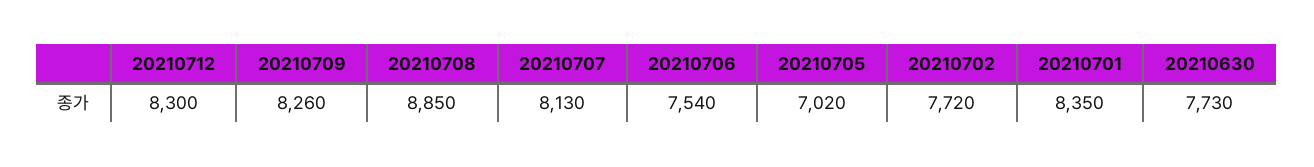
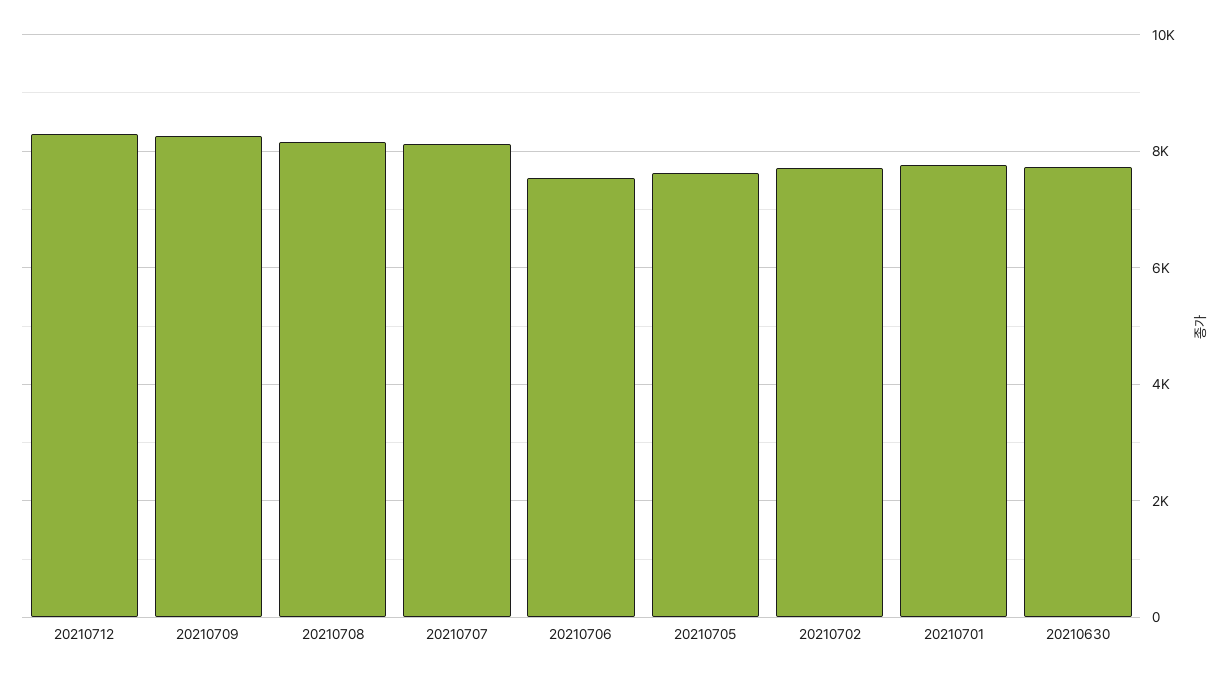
20210708: 8850 -> 8200
20210705: 7020 -> 7600
20210701: 8350 -> 7800

